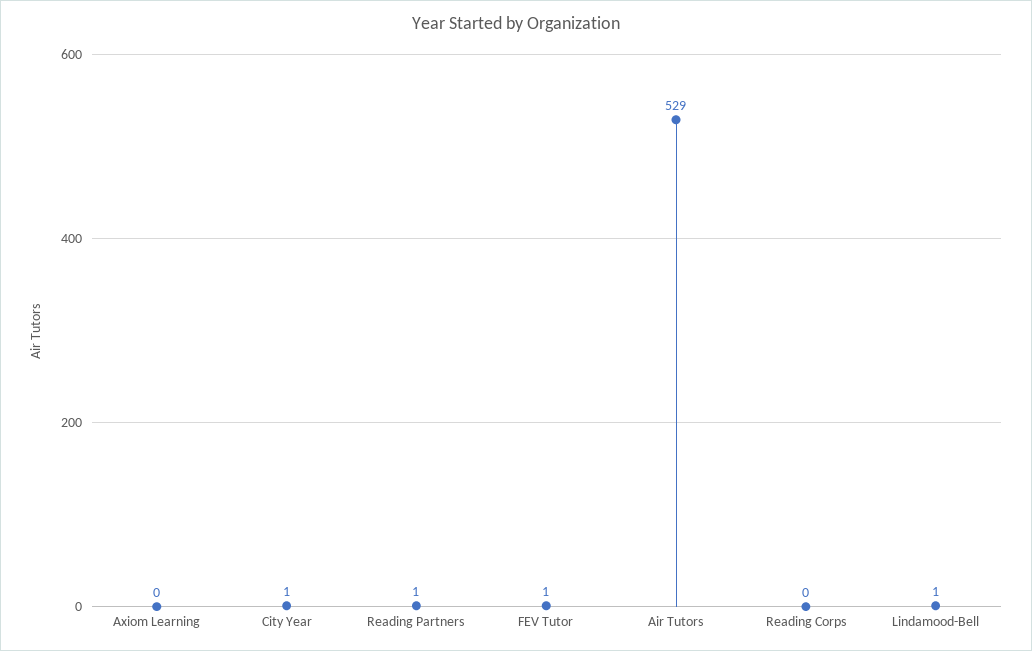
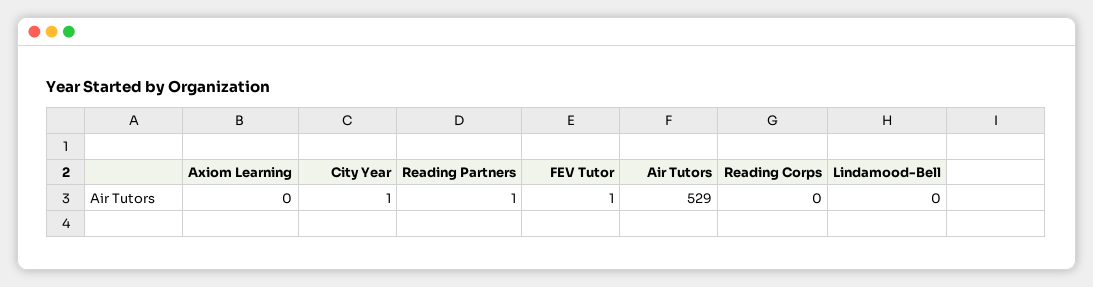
Lindamood-Bell: 1 -> 0

